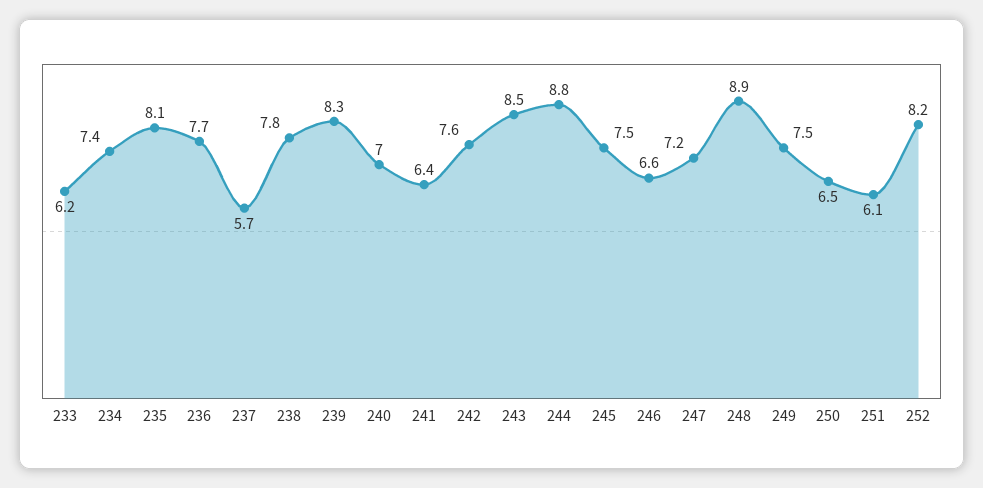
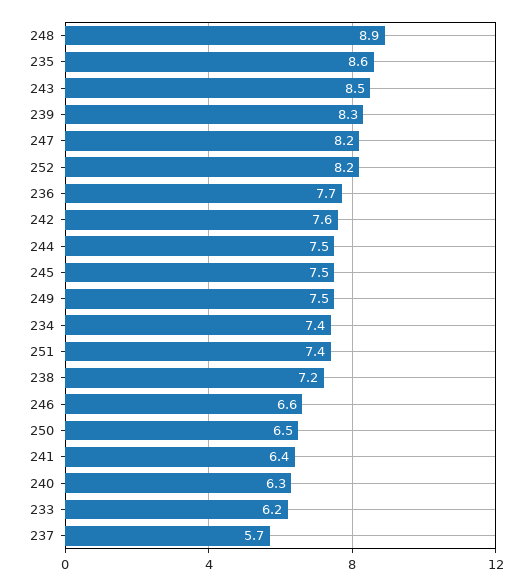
235: 8.1 -> 8.6
238: 7.8 -> 7.2
240: 7 -> 6.3
244: 8.8 -> 7.5
247: 7.2 -> 8.2
251: 6.1 -> 7.4

